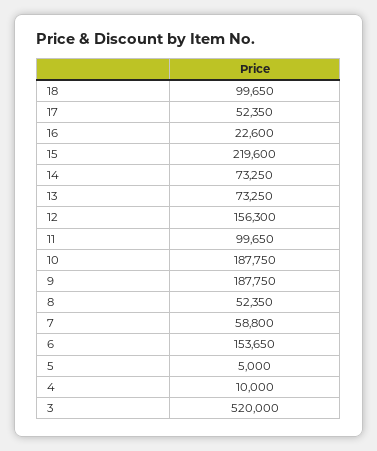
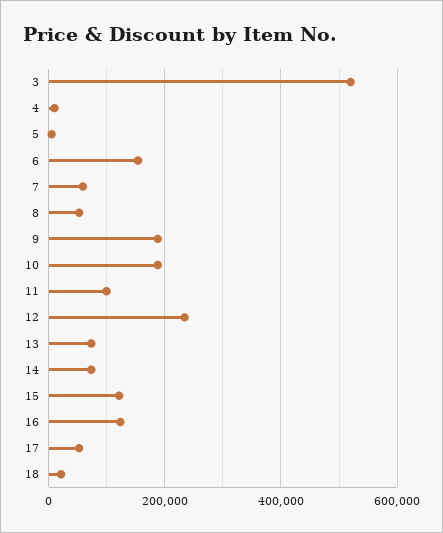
18: 99650 -> 20000
16: 22600 -> 120000
15: 219600 -> 120000
12: 156300 -> 240000

